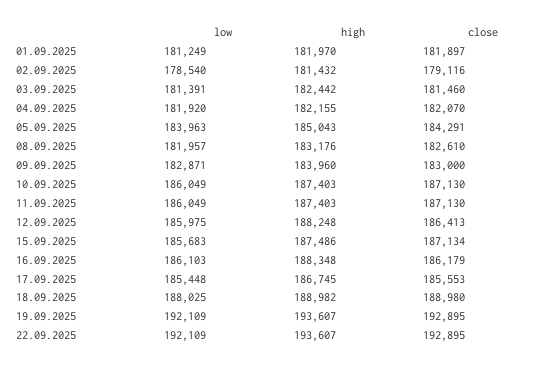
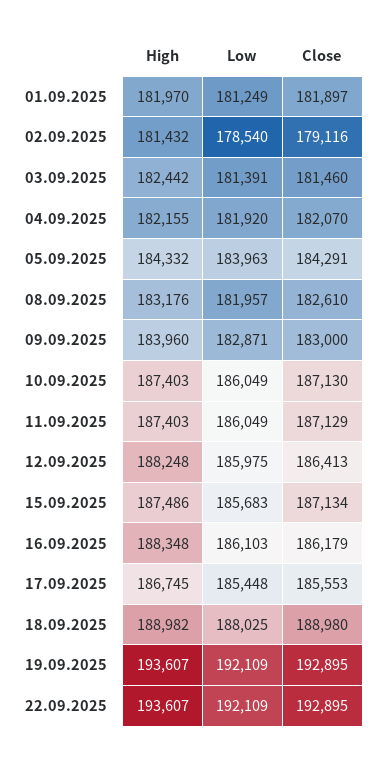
high, 05.09.2025: 185043 -> 184332
close, 11.09.2025: 187130 -> 187129

